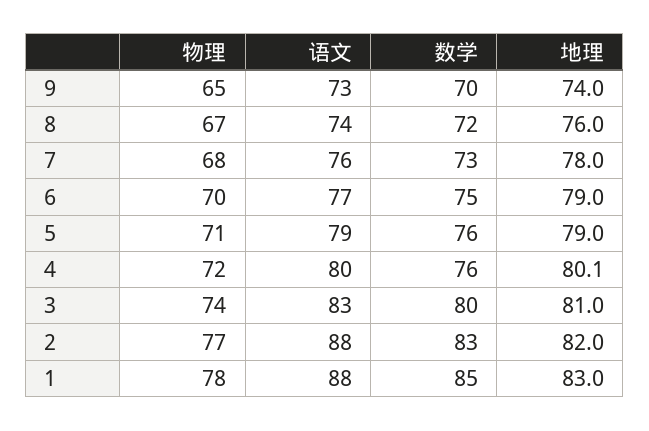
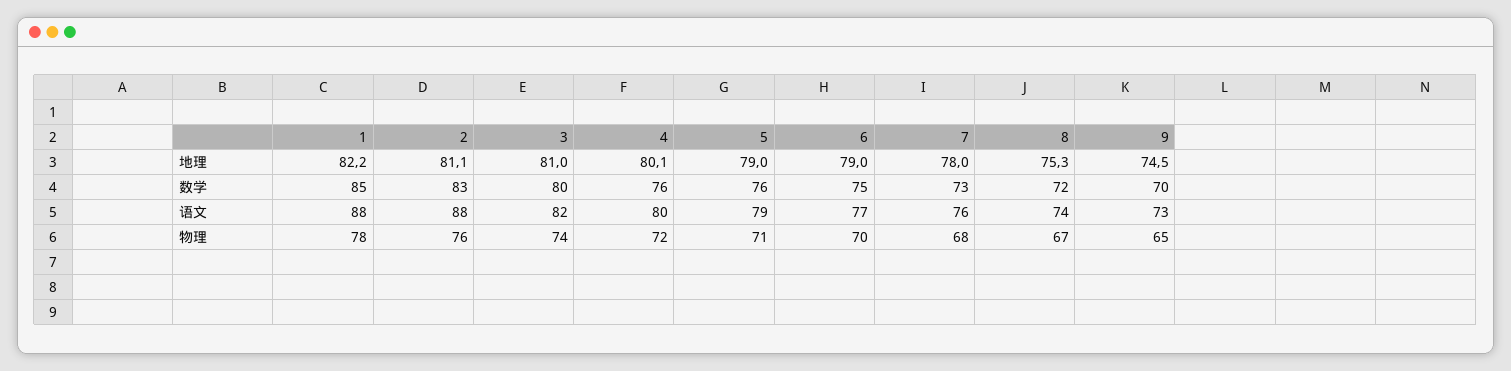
地理, 9: 74 -> 74.5
地理, 8: 76 -> 75.3
语文, 3: 83 -> 82
物理, 2: 77 -> 76
地理, 2: 82 -> 81.1
地理, 1: 83 -> 82.2

